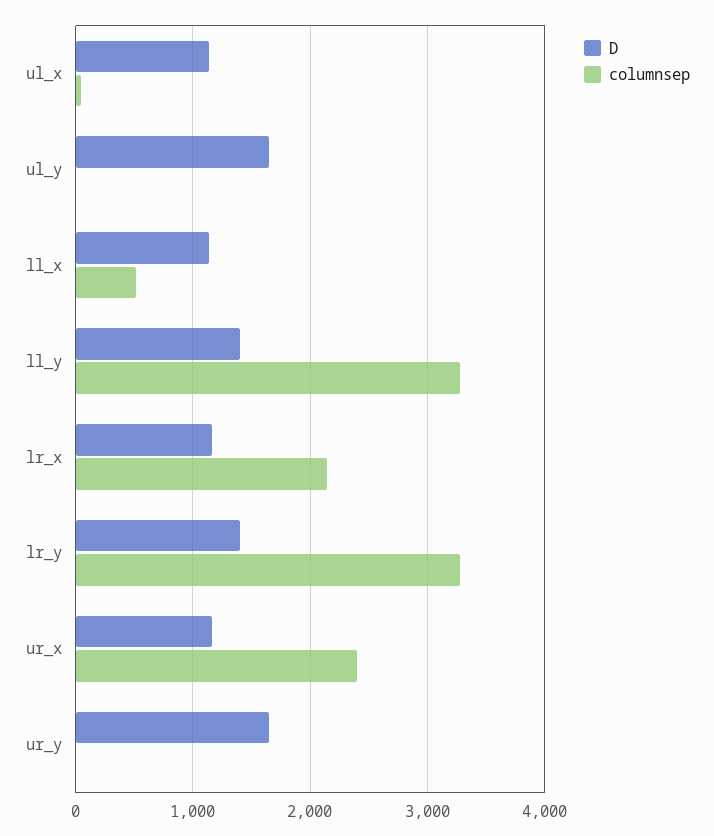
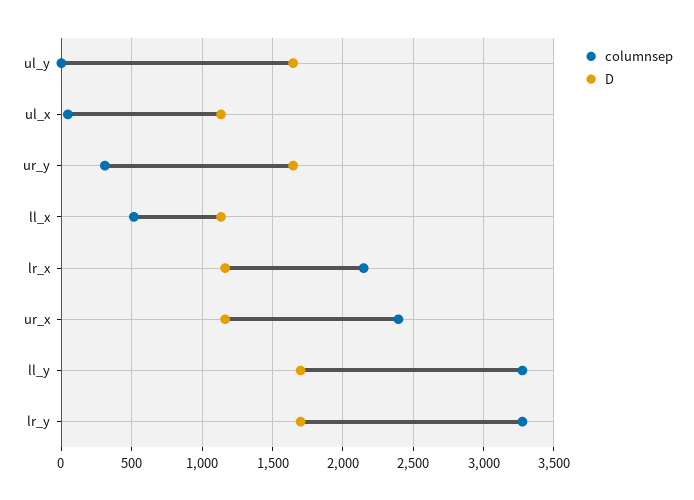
D, ll_y: 1400 -> 1700
D, lr_y: 1400 -> 1700
columnsep, ur_y: 0 -> 300

